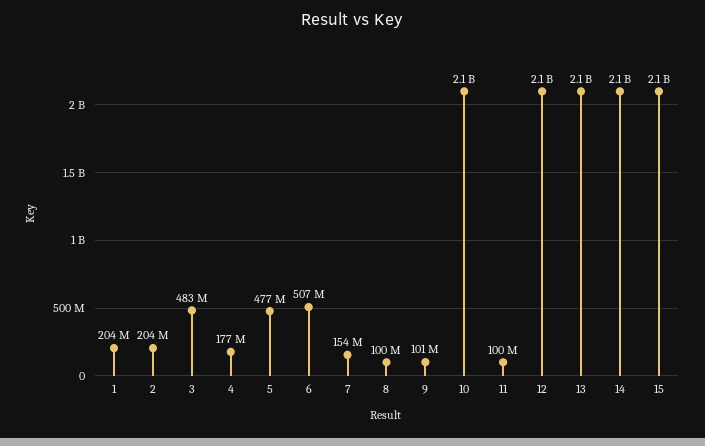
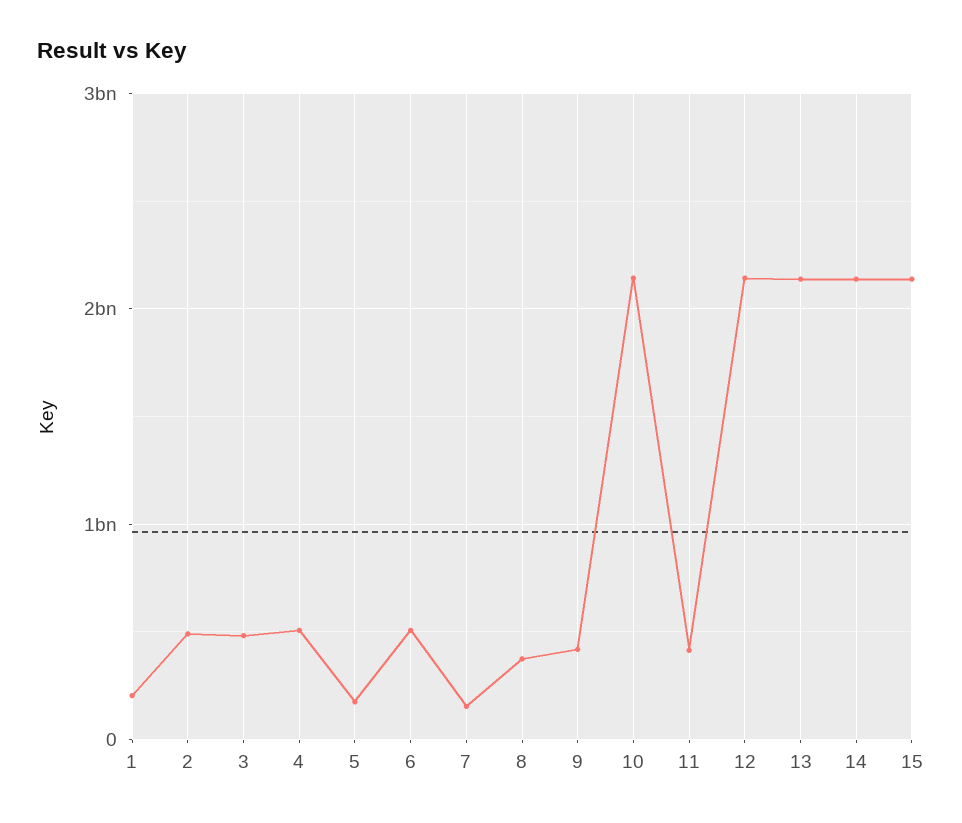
2: 204000000 -> 500000000
4: 177000000 -> 500000000
5: 477000000 -> 200000000
8: 100000000 -> 400000000
9: 101000000 -> 400000000
11: 100000000 -> 400000000

